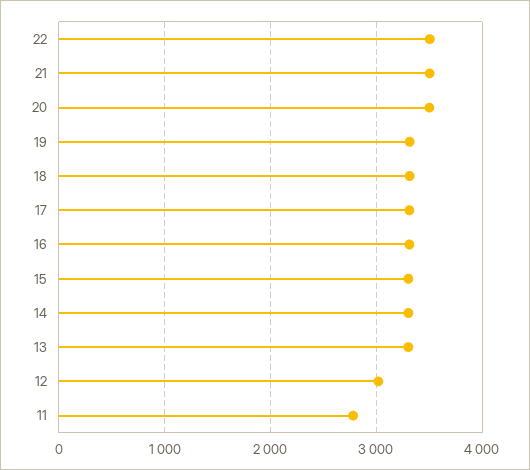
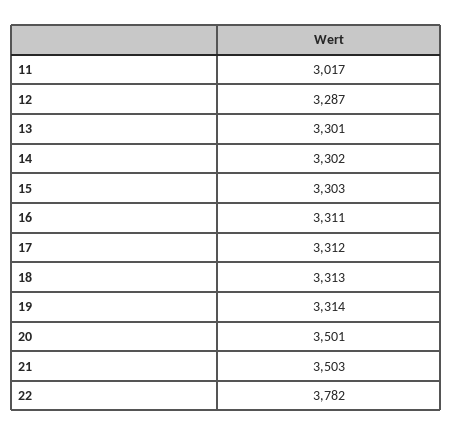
22: 3500 -> 3782
12: 3000 -> 3287
11: 2800 -> 3017

